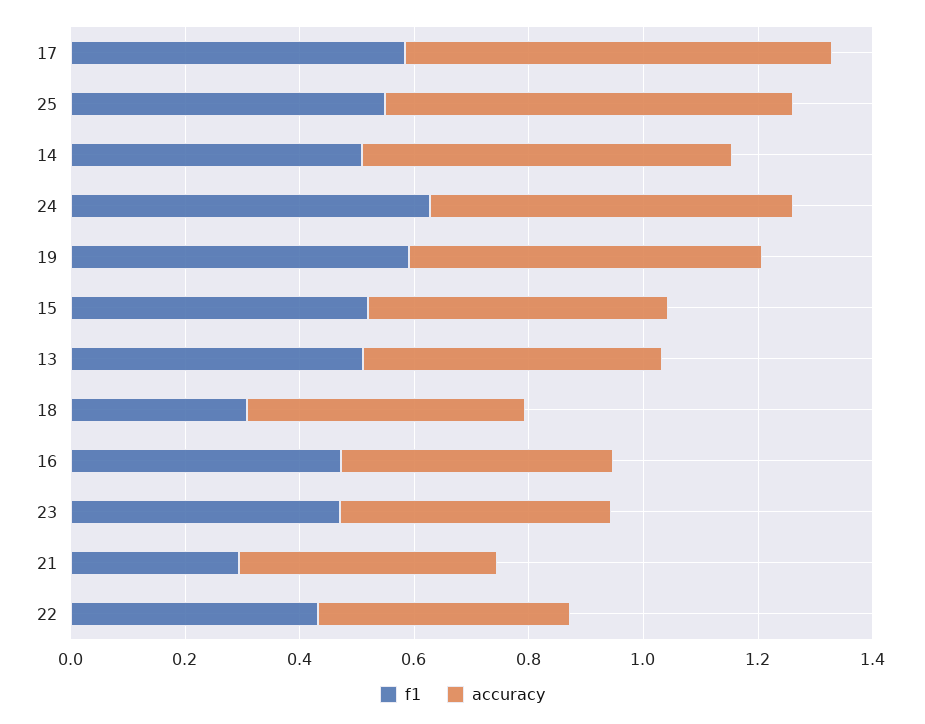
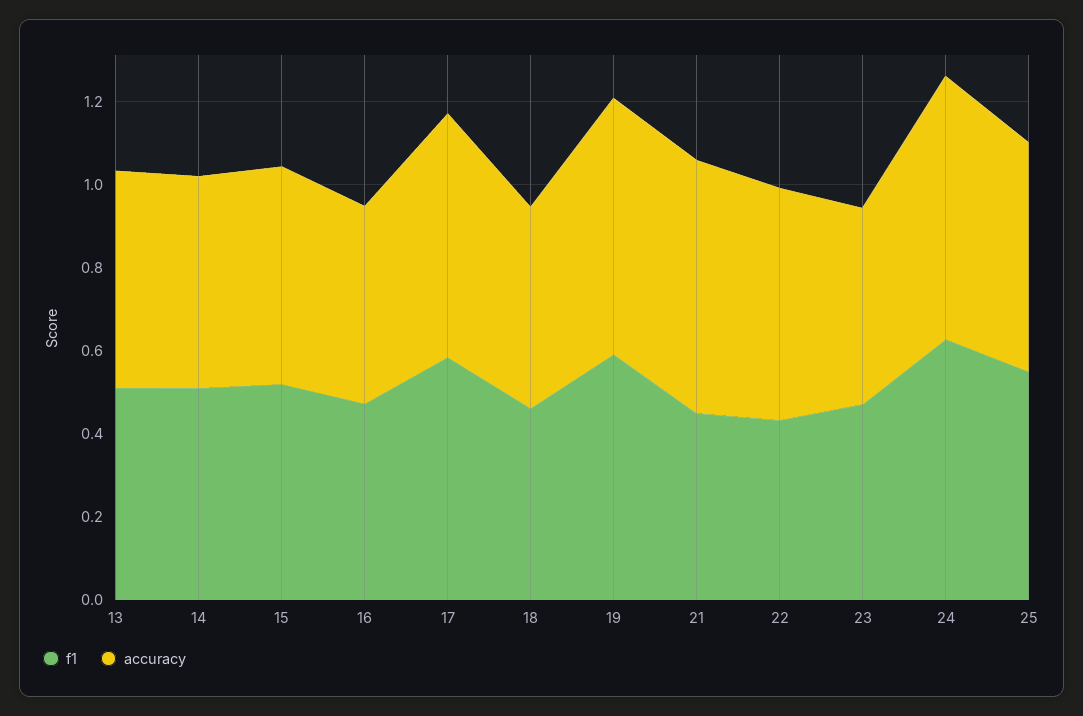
accuracy, 17: 0.75 -> 0.6
accuracy, 25: 0.7 -> 0.55
accuracy, 14: 0.65 -> 0.5
f1, 18: 0.3 -> 0.45
f1, 21: 0.3 -> 0.45
accuracy, 21: 0.45 -> 0.6
accuracy, 22: 0.45 -> 0.55

